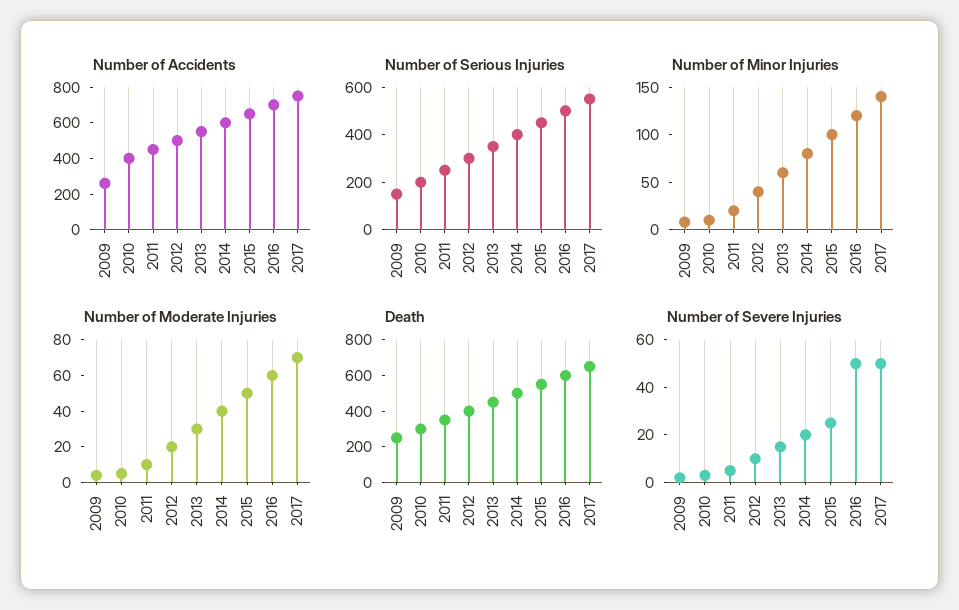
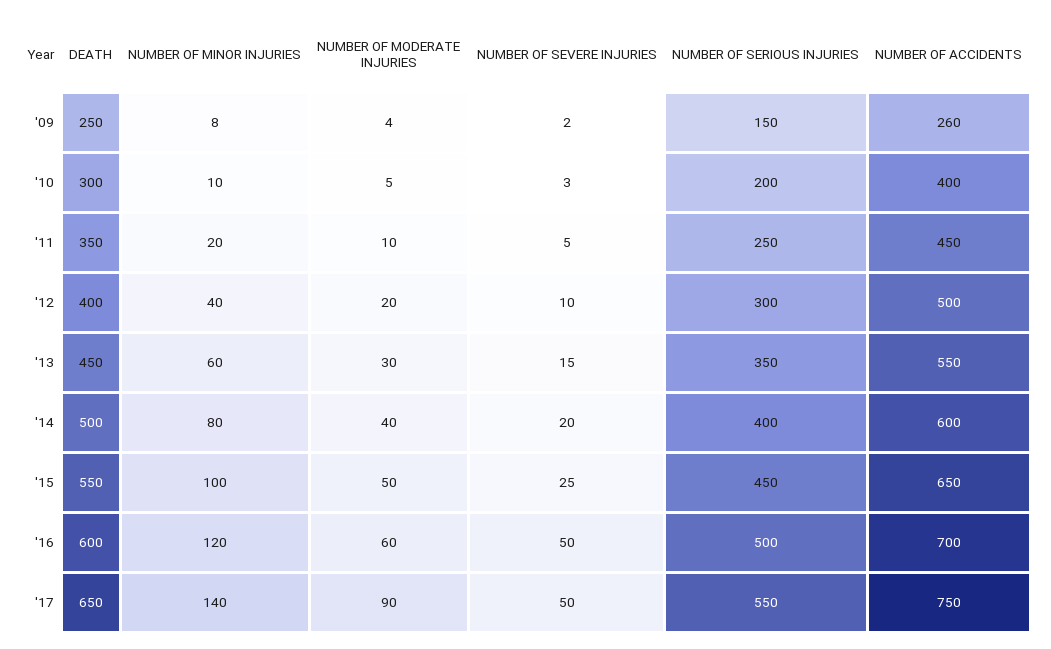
Number of Moderate Injuries, 2017: 70 -> 90

